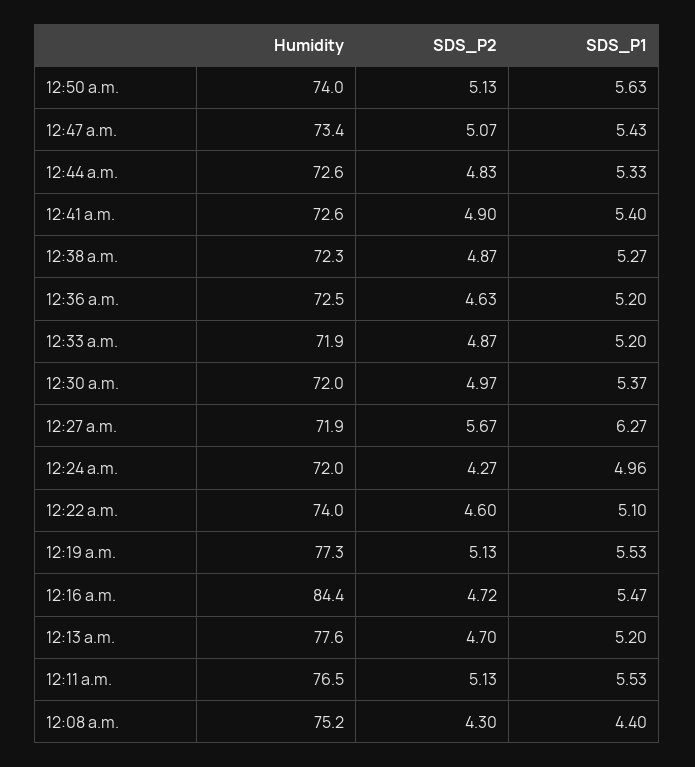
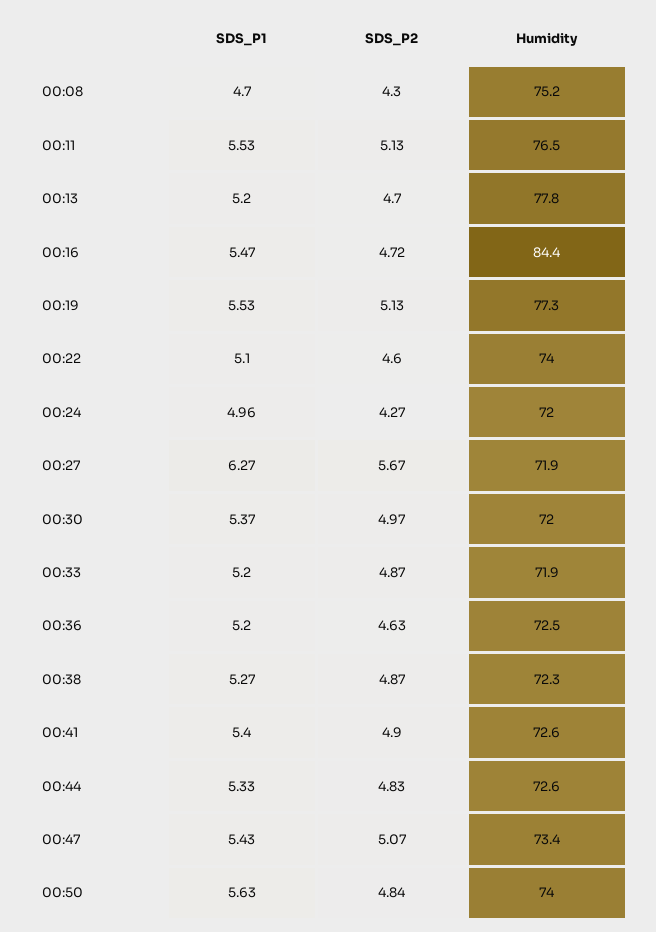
SDS_P2, 12:50 a.m.: 5.13 -> 4.84
Humidity, 12:13 a.m.: 77.6 -> 77.8
SDS_P1, 12:08 a.m.: 4.4 -> 4.7

